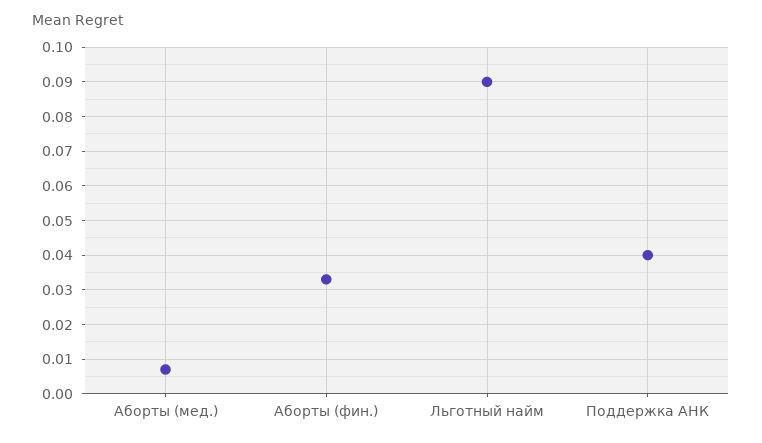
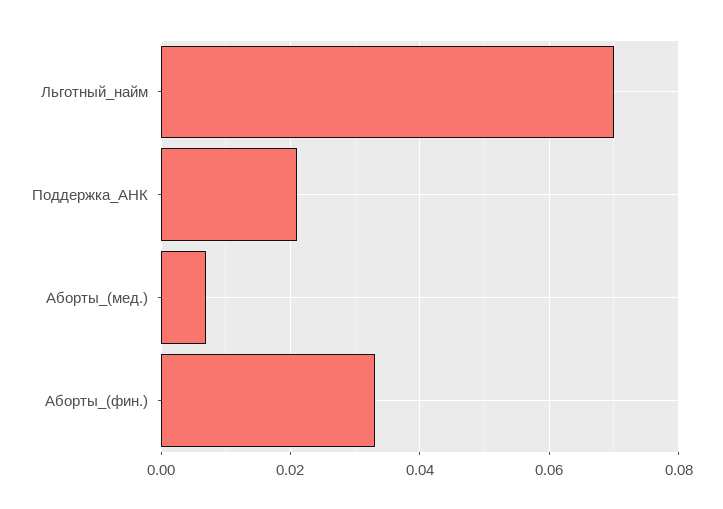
Льготный найм: 0.09 -> 0.07
Поддержка АНК: 0.04 -> 0.02

